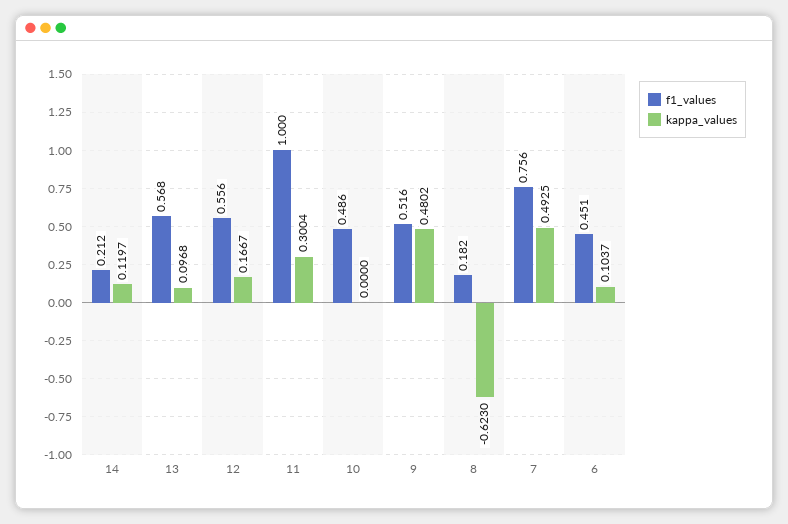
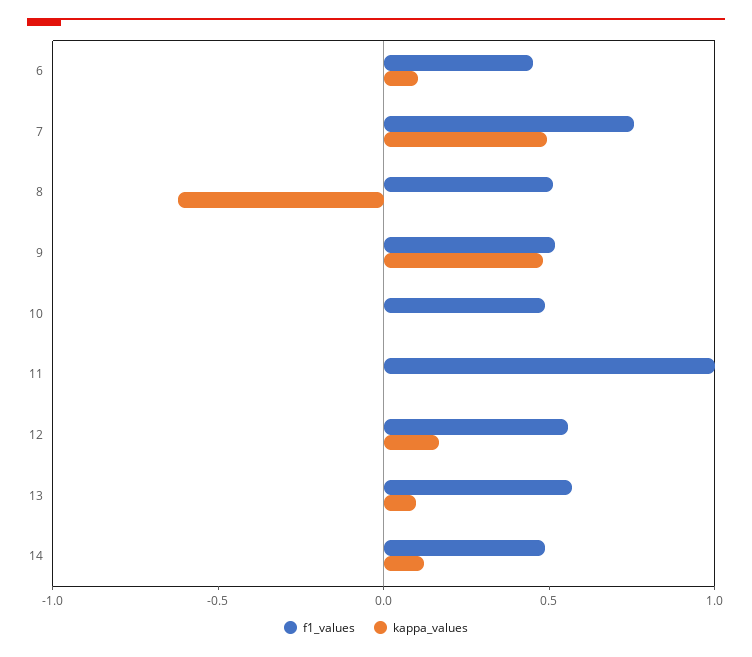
f1_values, 14: 0.212 -> 0.5
kappa_values, 11: 0.3004 -> 0
f1_values, 8: 0.182 -> 0.5

